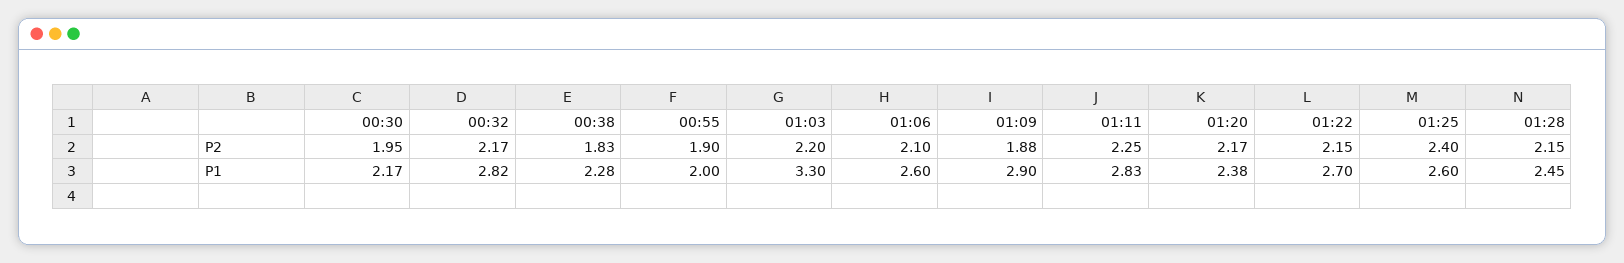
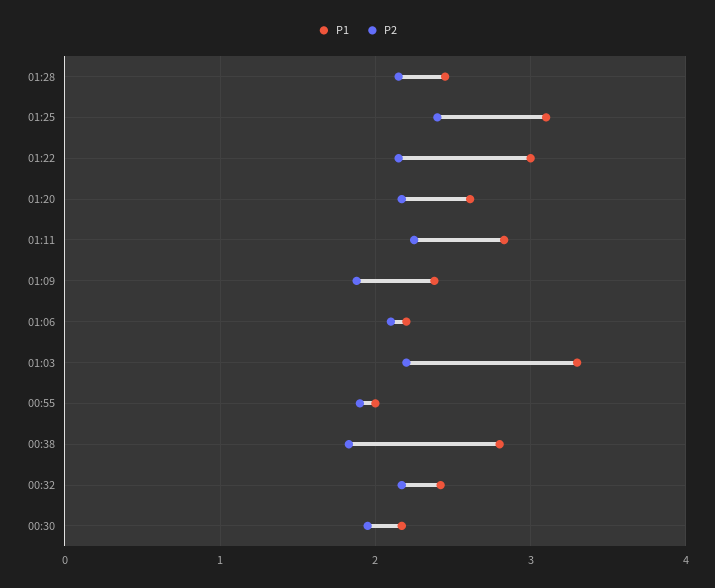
P1, 00:32: 2.82 -> 2.4
P1, 00:38: 2.28 -> 2.8
P1, 01:06: 2.6 -> 2.2
P1, 01:09: 2.9 -> 2.4
P1, 01:20: 2.38 -> 2.6
P1, 01:22: 2.7 -> 3
P1, 01:25: 2.6 -> 3.1

